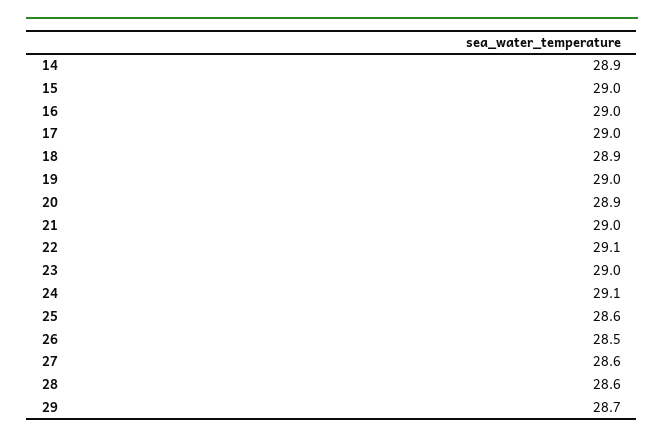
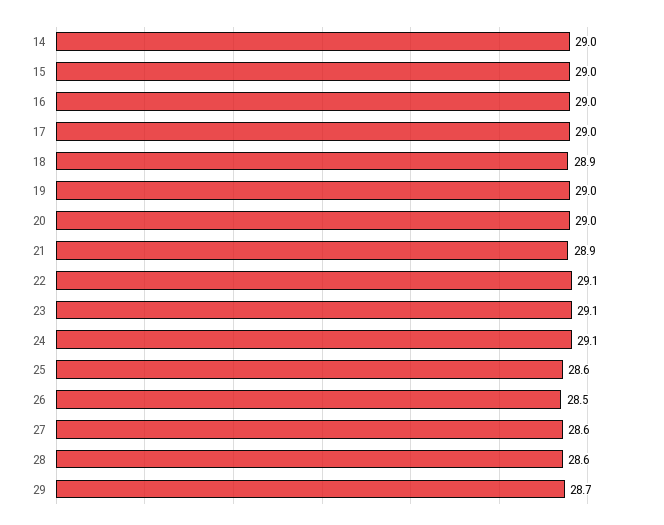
14: 28.9 -> 29
20: 28.9 -> 29
21: 29 -> 28.9
23: 29 -> 29.1

